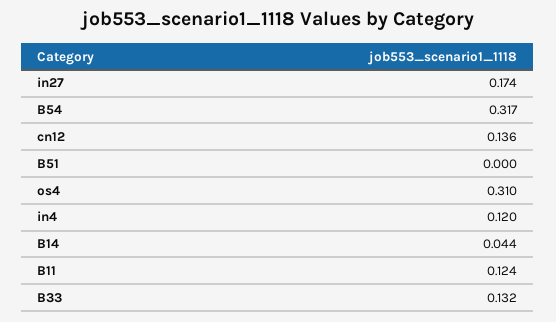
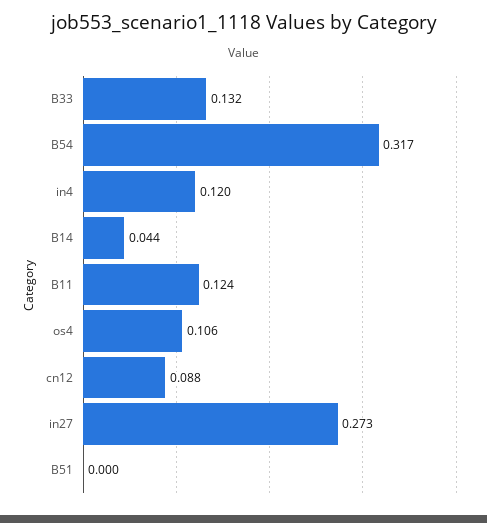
in27: 0.174 -> 0.273
cn12: 0.136 -> 0.088
os4: 0.31 -> 0.106

